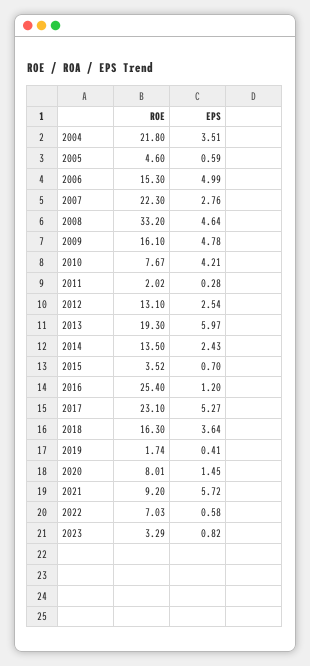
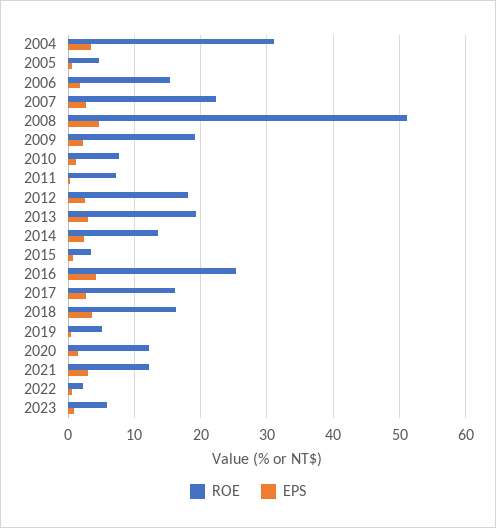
ROE, 2004: 21.8 -> 31
EPS, 2006: 4.99 -> 2
ROE, 2008: 33.2 -> 51
ROE, 2009: 16.1 -> 19
EPS, 2009: 4.78 -> 2
EPS, 2010: 4.21 -> 1
ROE, 2011: 2.02 -> 7
ROE, 2012: 13.1 -> 18
EPS, 2013: 5.97 -> 3
EPS, 2016: 1.2 -> 4
ROE, 2017: 23.1 -> 16
EPS, 2017: 5.27 -> 3
ROE, 2019: 1.74 -> 5
ROE, 2020: 8.01 -> 12
ROE, 2021: 9.2 -> 12
EPS, 2021: 5.72 -> 3
ROE, 2022: 7.03 -> 2
ROE, 2023: 3.29 -> 6

